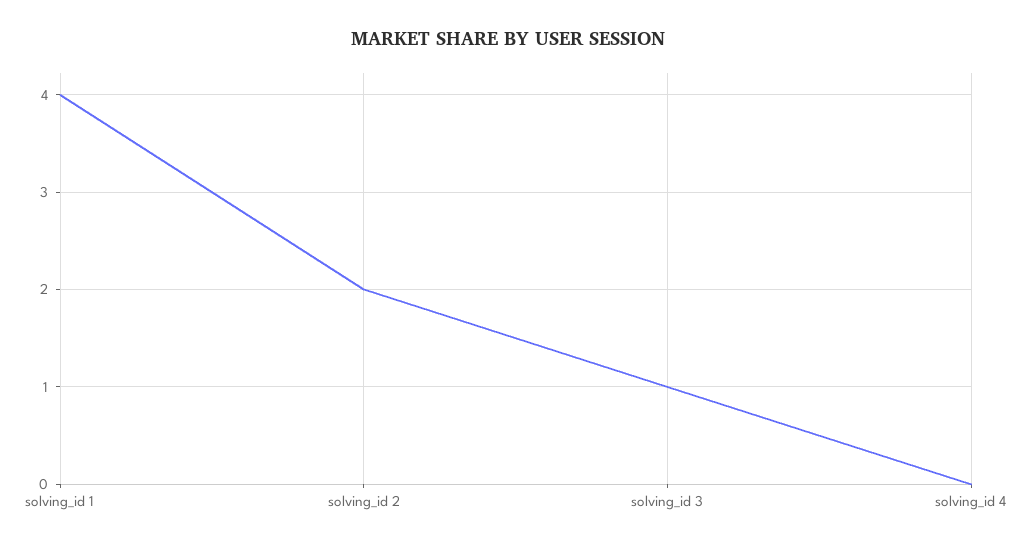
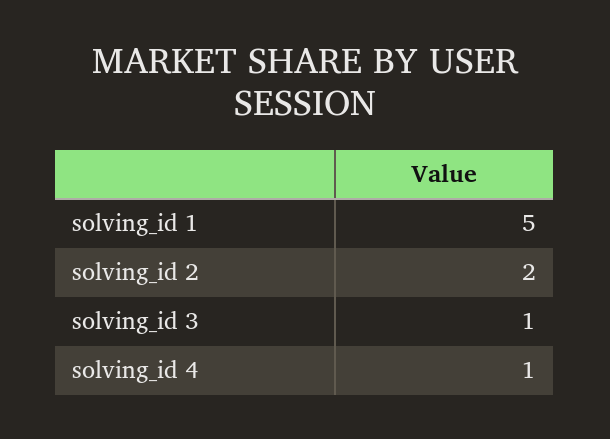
solving_id 1: 4 -> 5
solving_id 4: 0 -> 1

